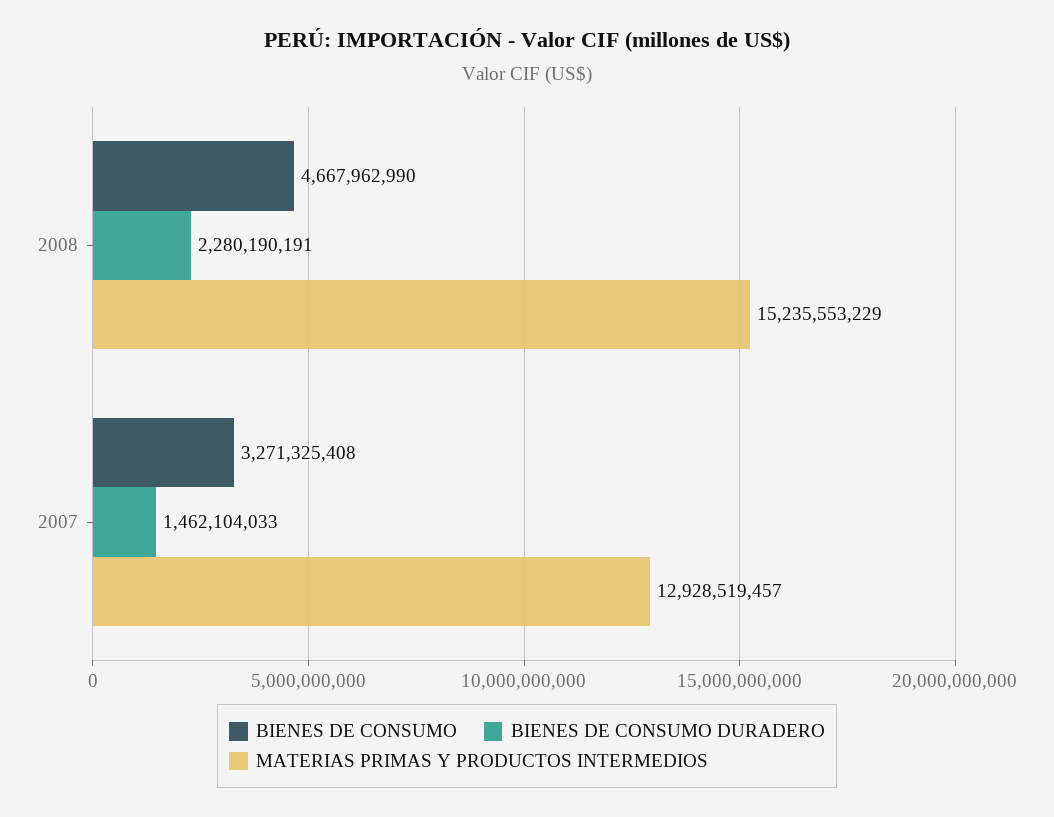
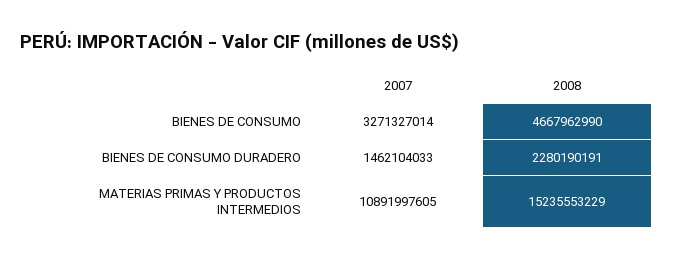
BIENES DE CONSUMO, 2007: 3271325408 -> 3271327014
MATERIAS PRIMAS Y PRODUCTOS INTERMEDIOS, 2007: 12928519457 -> 10891997605

